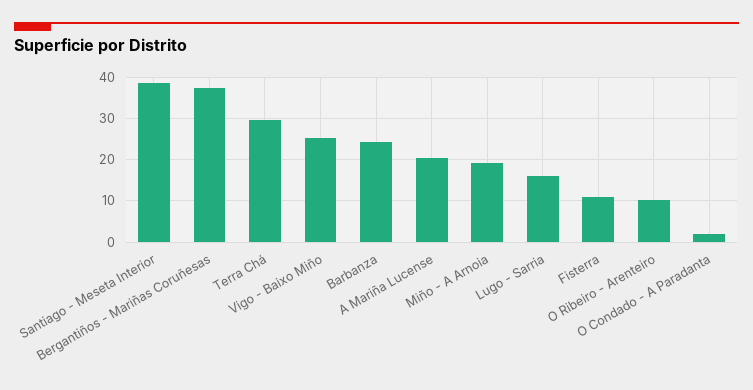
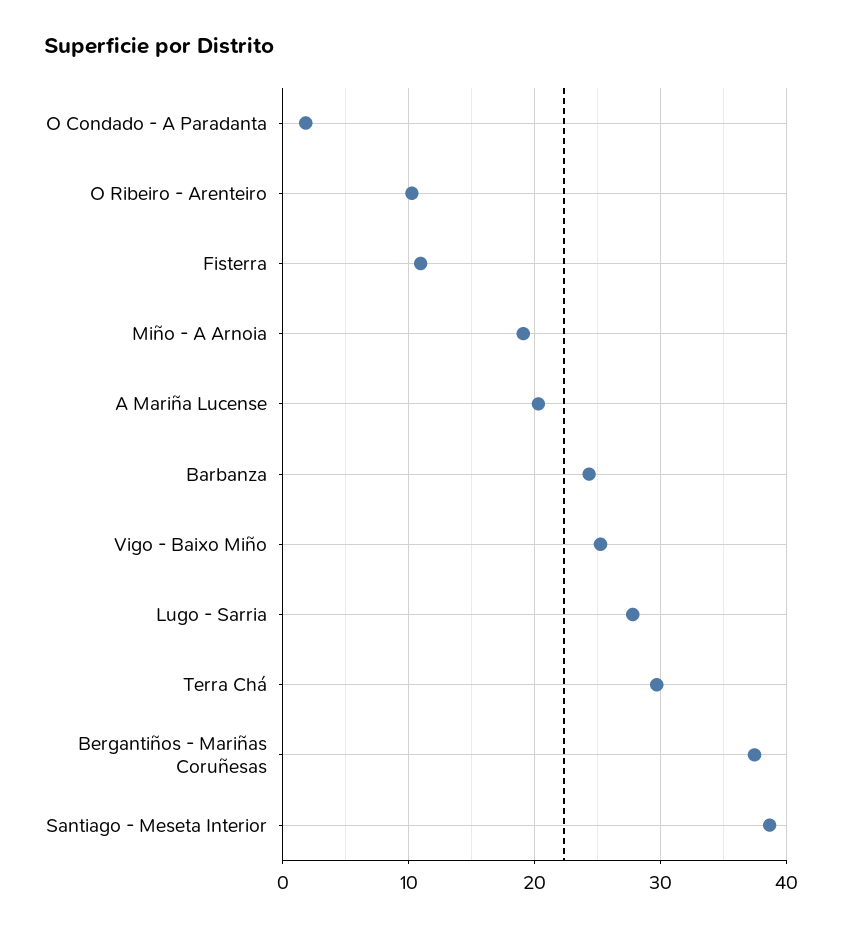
Lugo - Sarria: 16 -> 28

